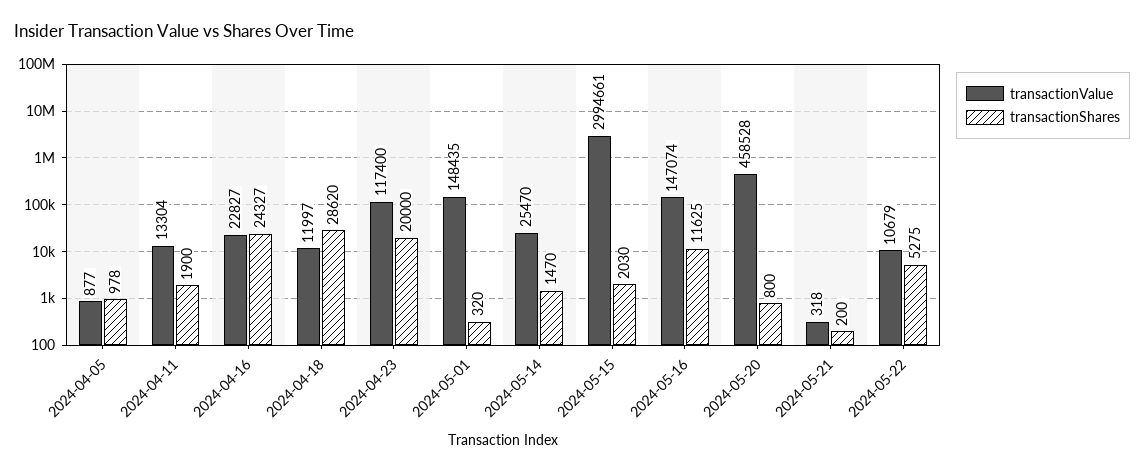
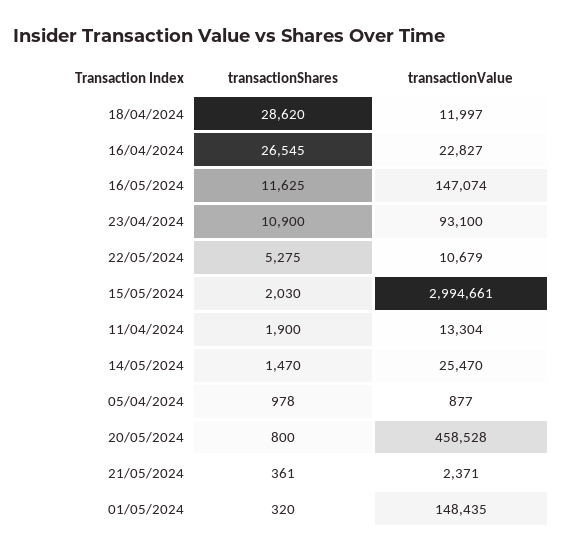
transactionShares, 2024-04-16: 24327 -> 26545
transactionValue, 2024-04-23: 117400 -> 93100
transactionShares, 2024-04-23: 20000 -> 10900
transactionValue, 2024-05-21: 318 -> 2371
transactionShares, 2024-05-21: 200 -> 361

